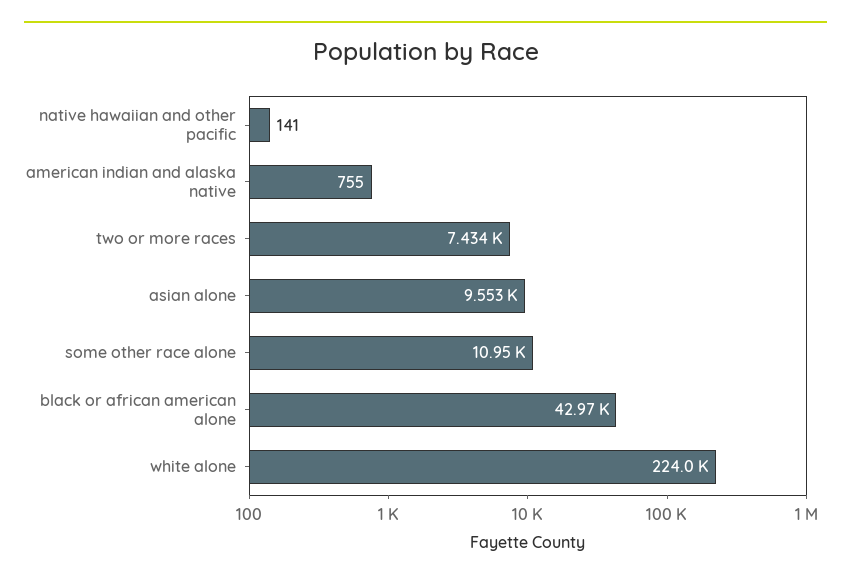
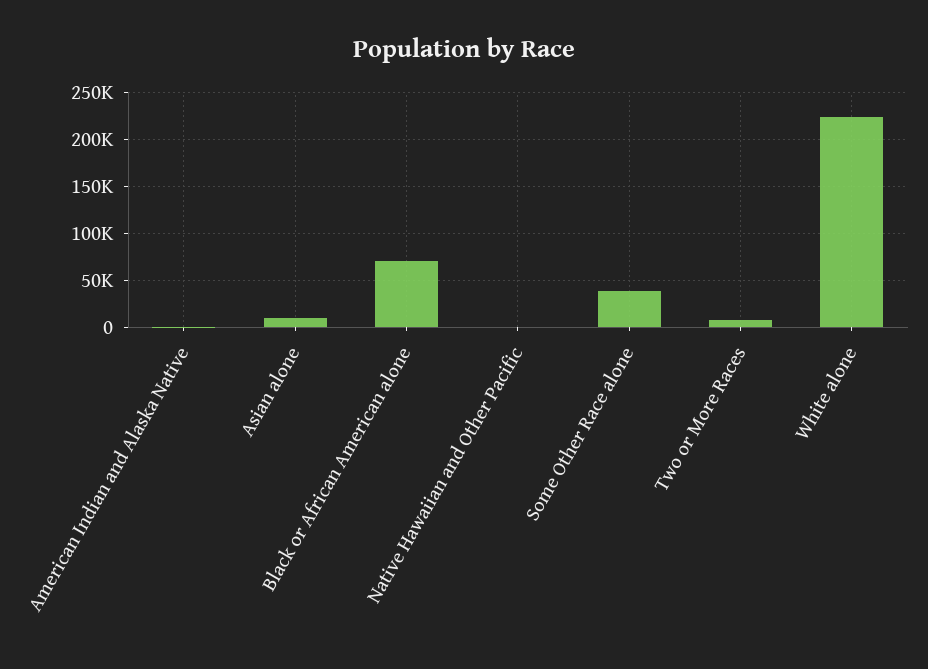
some other race alone: 10950 -> 40000
black or african american alone: 42970 -> 70000

